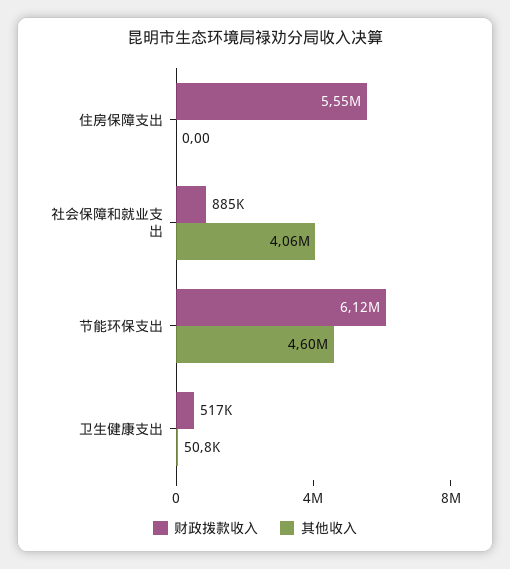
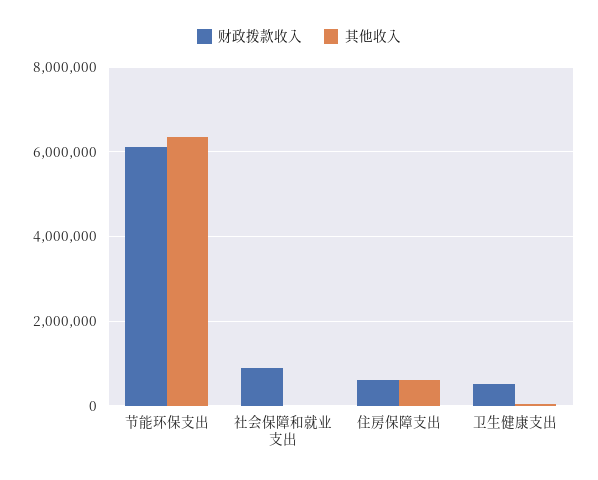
财政拨款收入, 住房保障支出: 5550000 -> 600000
其他收入, 住房保障支出: 0 -> 600000
其他收入, 社会保障和就业支出: 4060000 -> 0
其他收入, 节能环保支出: 4600000 -> 6400000

